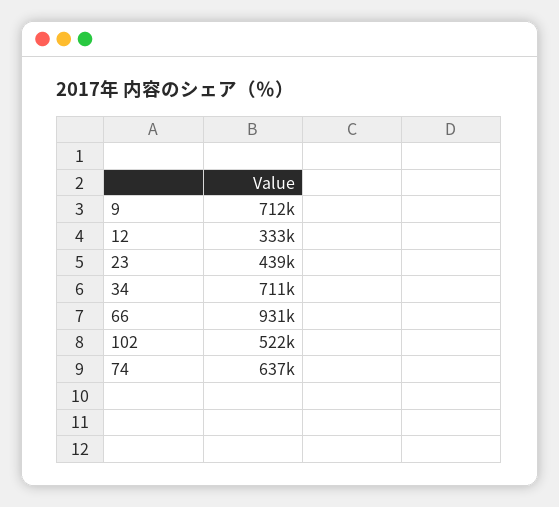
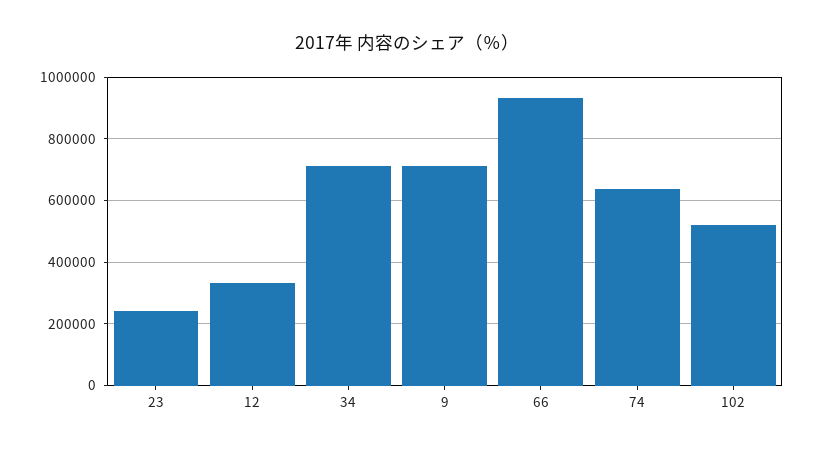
23: 439000 -> 240000

